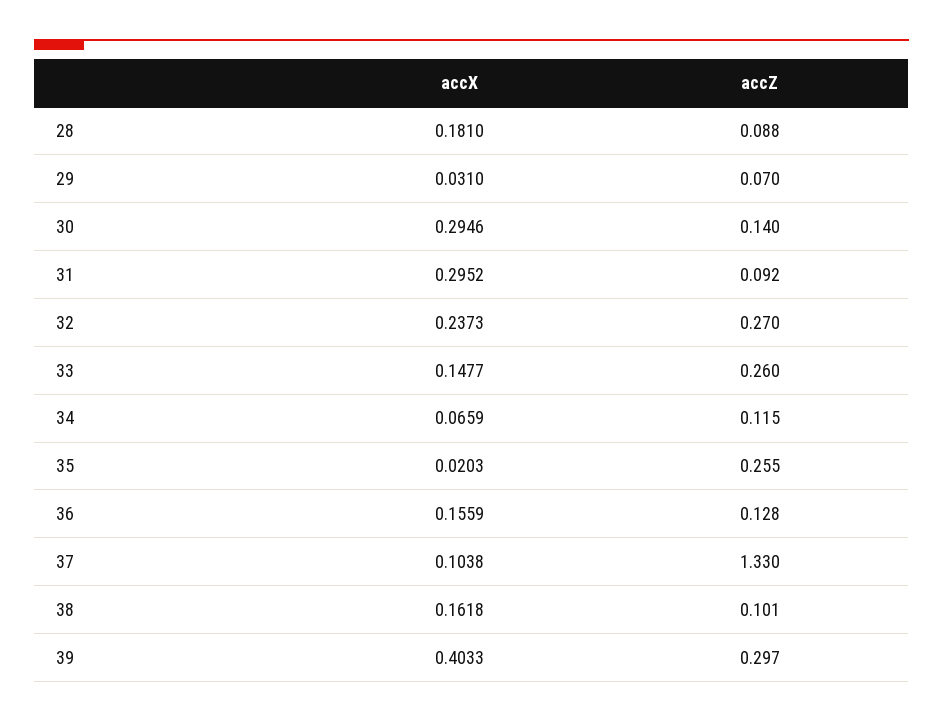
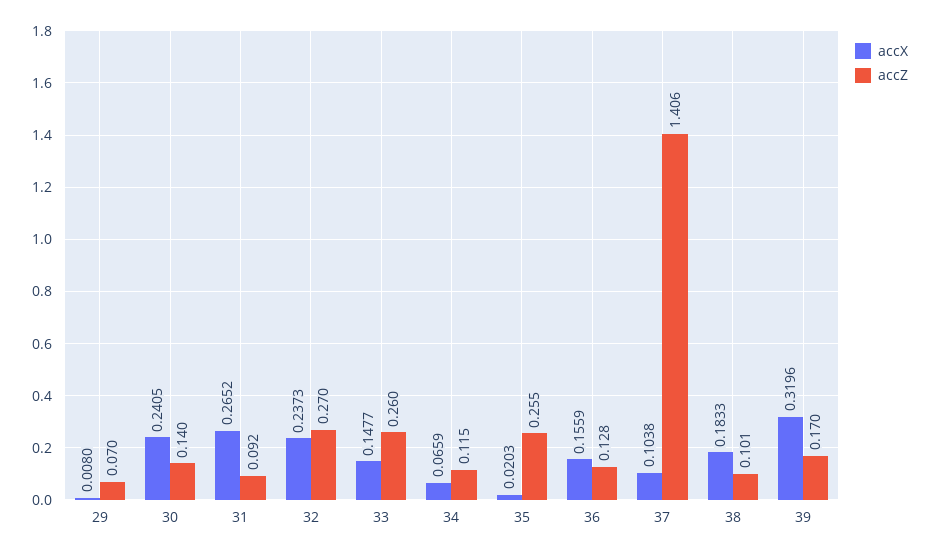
accX, 28: 0.181 -> none
accZ, 28: 0.088 -> none
accX, 29: 0.031 -> 0.008
accX, 30: 0.2946 -> 0.2405
accX, 31: 0.2952 -> 0.2652
accZ, 37: 1.33 -> 1.406
accX, 38: 0.1618 -> 0.1833
accX, 39: 0.4033 -> 0.3196
accZ, 39: 0.297 -> 0.17

